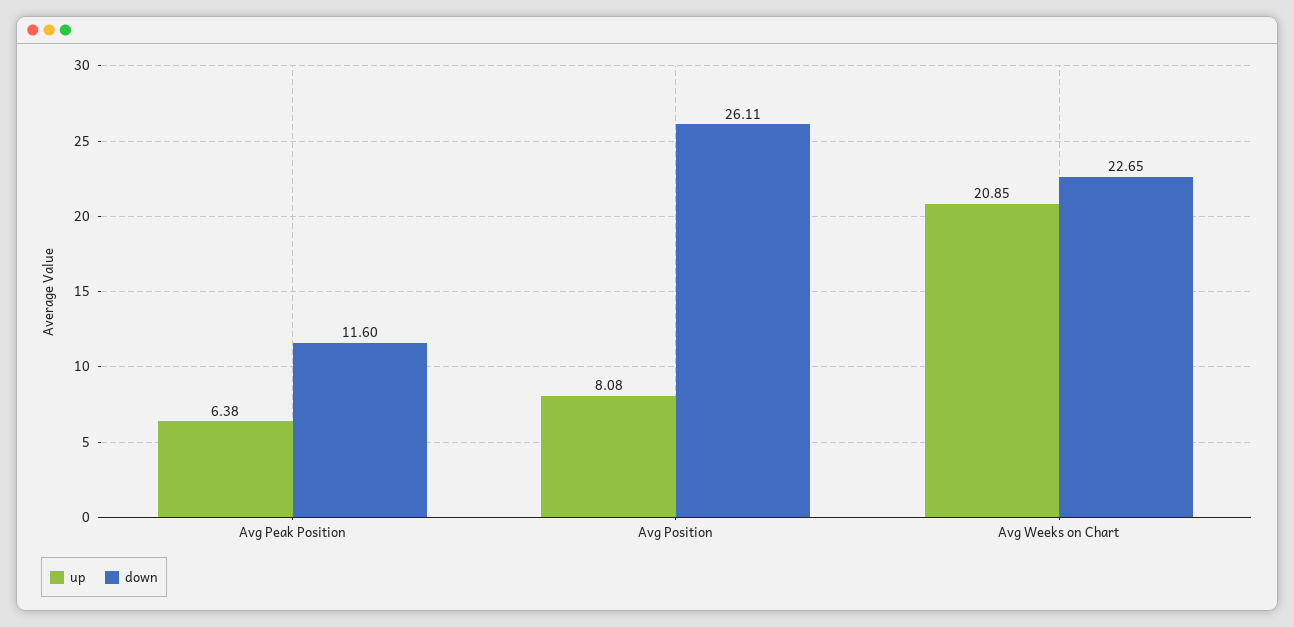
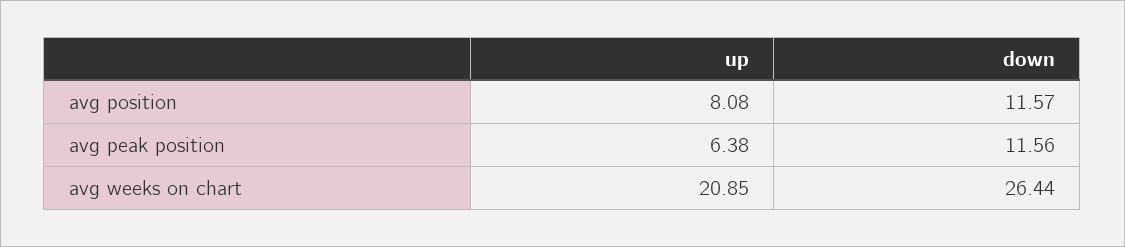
down, Avg Peak Position: 11.6 -> 11.56
down, Avg Position: 26.11 -> 11.57
down, Avg Weeks on Chart: 22.65 -> 26.44

